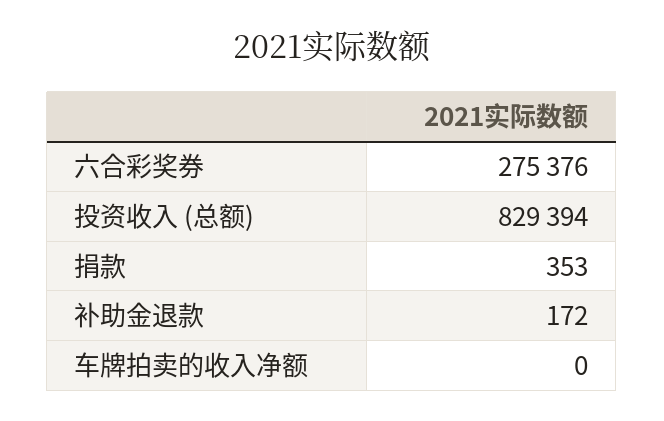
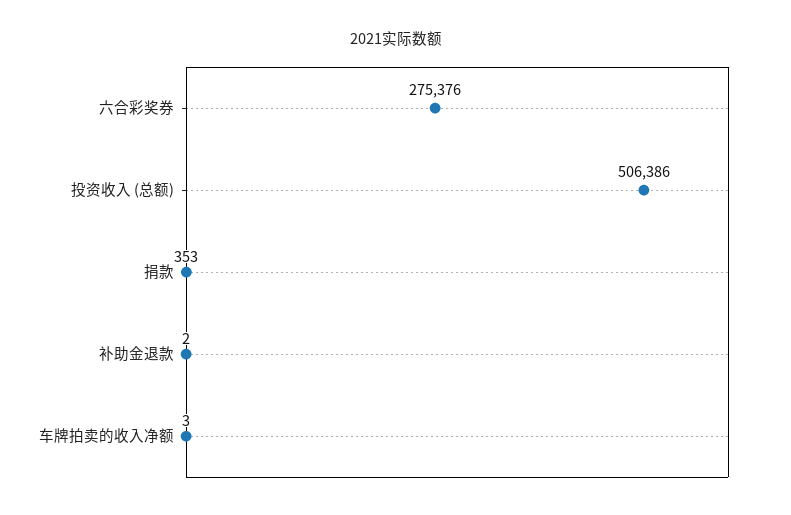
投资收入 (总额): 829394 -> 506386
补助金退款: 172 -> 2
车牌拍卖的收入净额: 0 -> 3

